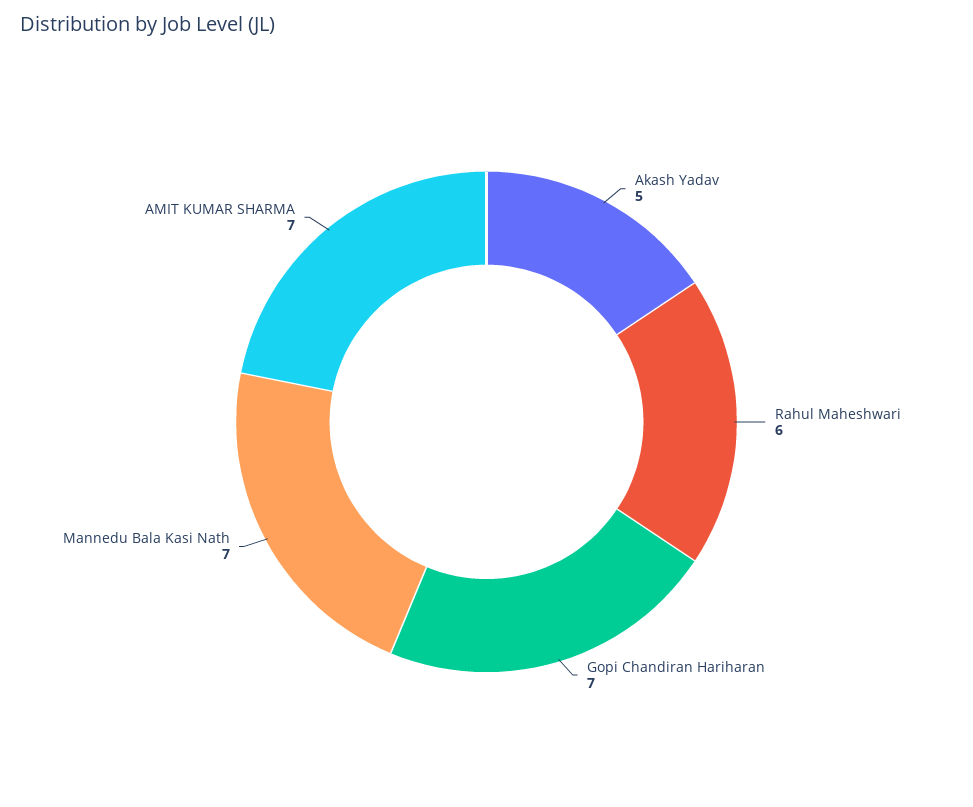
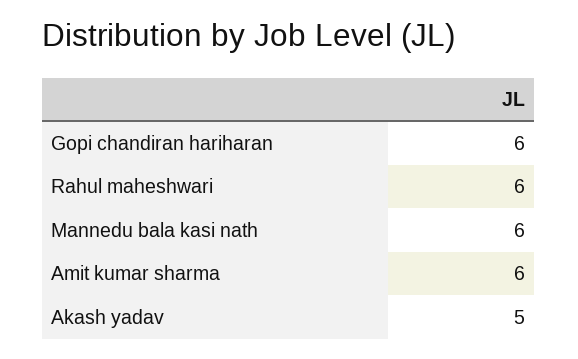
Gopi Chandiran Hariharan: 7 -> 6
Mannedu Bala Kasi Nath: 7 -> 6
AMIT KUMAR SHARMA: 7 -> 6

